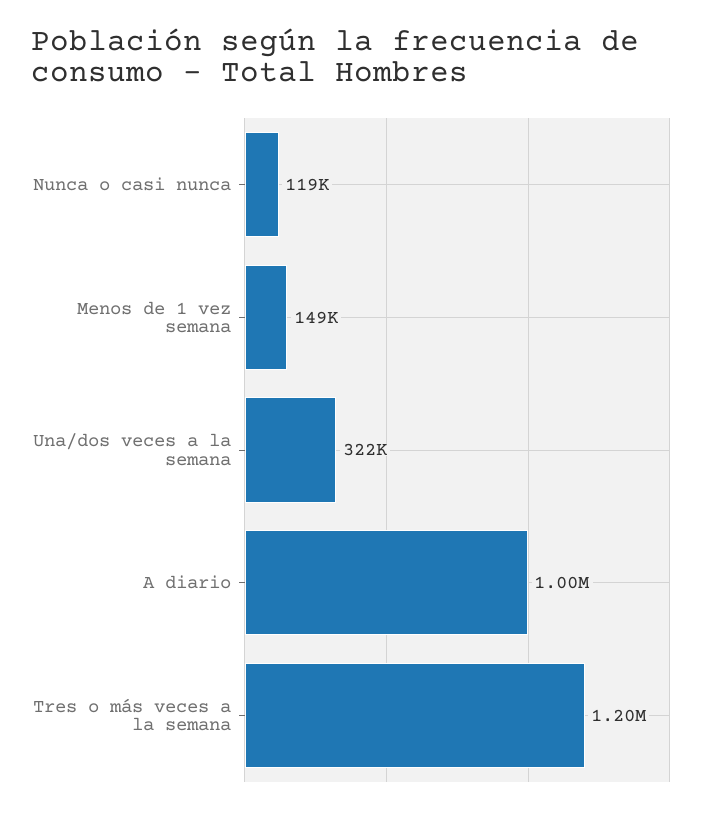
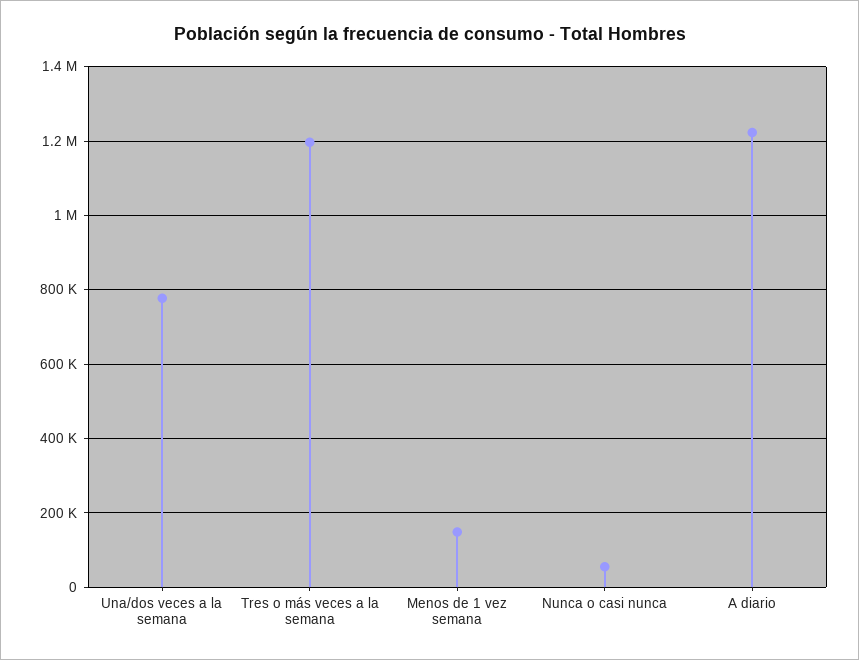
Nunca o casi nunca: 119000 -> 60000
Una/dos veces a la semana: 322000 -> 780000
A diario: 1000000 -> 1220000

